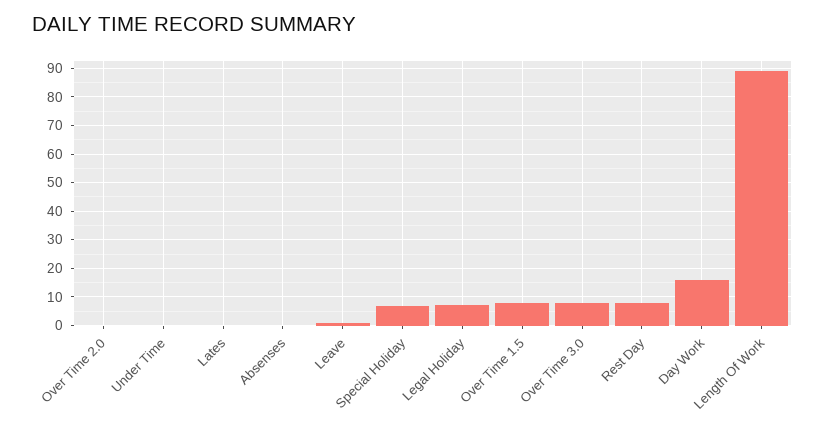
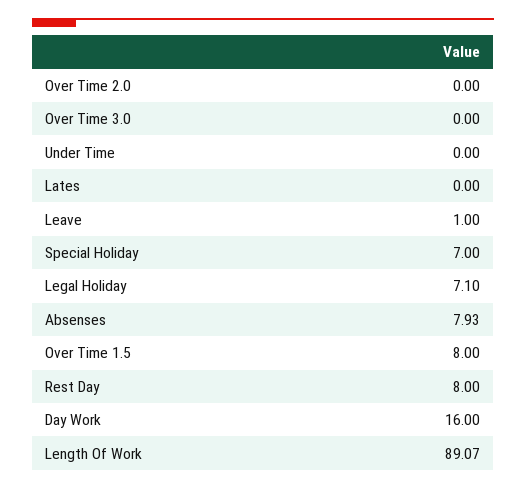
Absenses: 0 -> 7.93
Over Time 3.0: 7.5 -> 0

